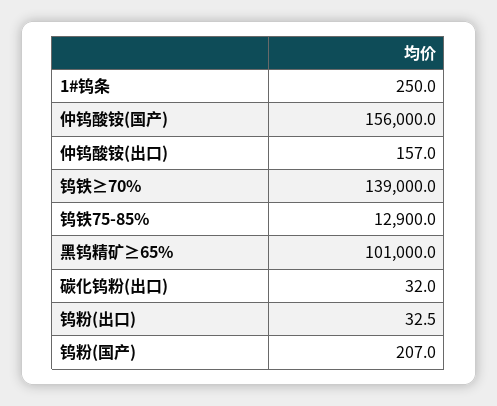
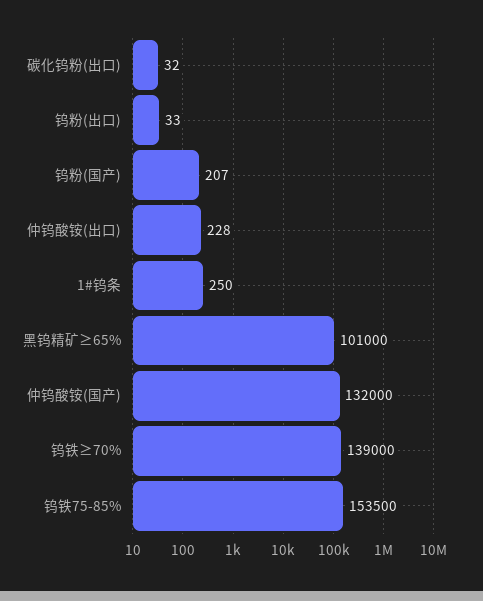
仲钨酸铵(国产): 156000 -> 132000
仲钨酸铵(出口): 157 -> 228
钨铁75-85%: 12900 -> 153500

